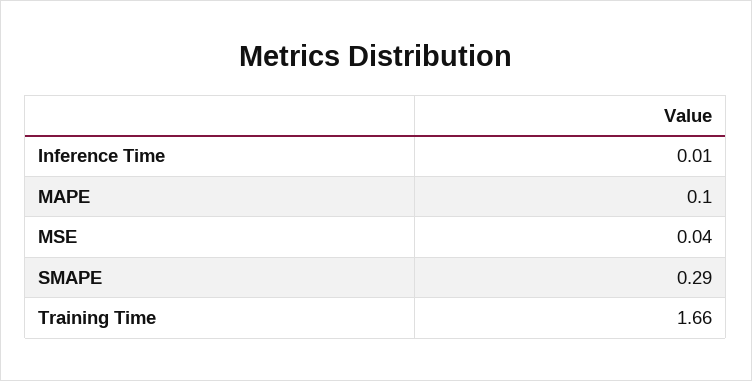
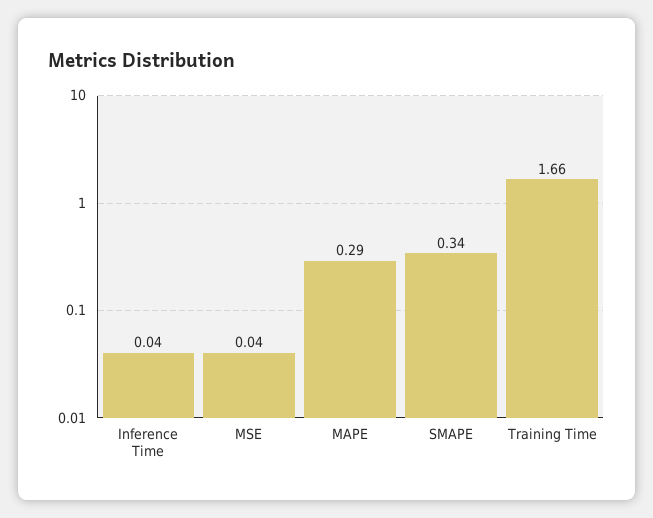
Inference Time: 0.01 -> 0.04
MAPE: 0.1 -> 0.29
SMAPE: 0.29 -> 0.34

